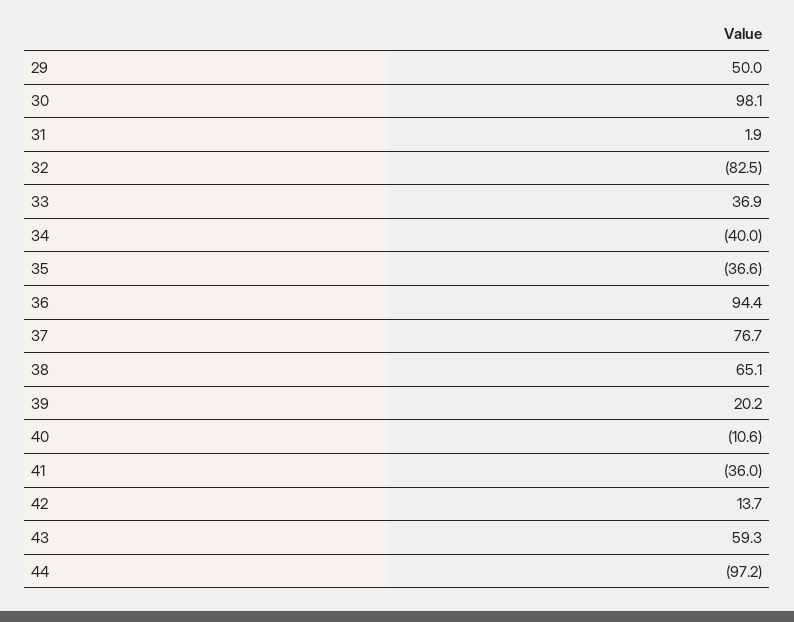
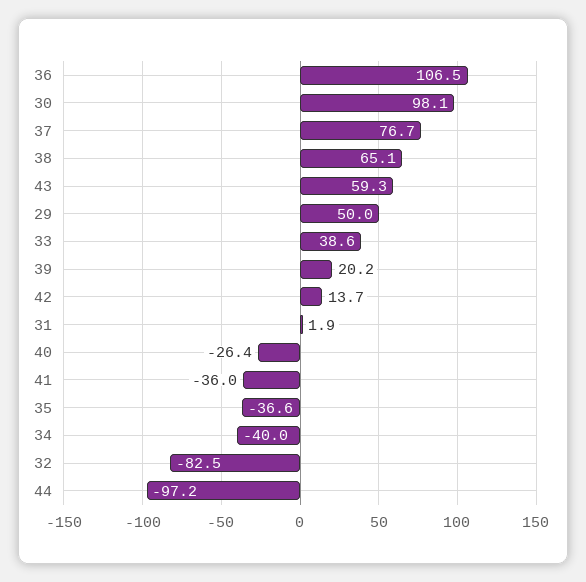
33: 36.9 -> 38.6
36: 94.4 -> 106.5
40: -10.6 -> -26.4

